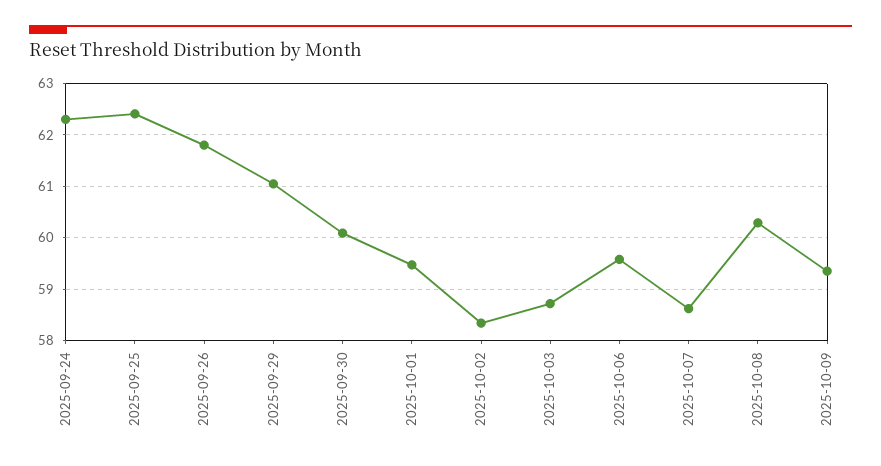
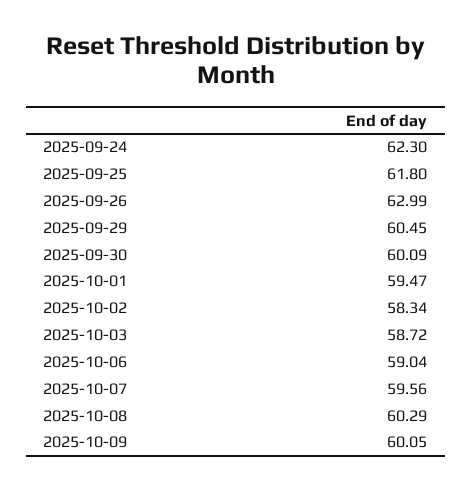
2025-09-25: 62.4 -> 61.8
2025-09-26: 61.8 -> 62.99
2025-09-29: 61 -> 60.45
2025-10-06: 59.6 -> 59.04
2025-10-07: 58.6 -> 59.56
2025-10-09: 59.4 -> 60.05

